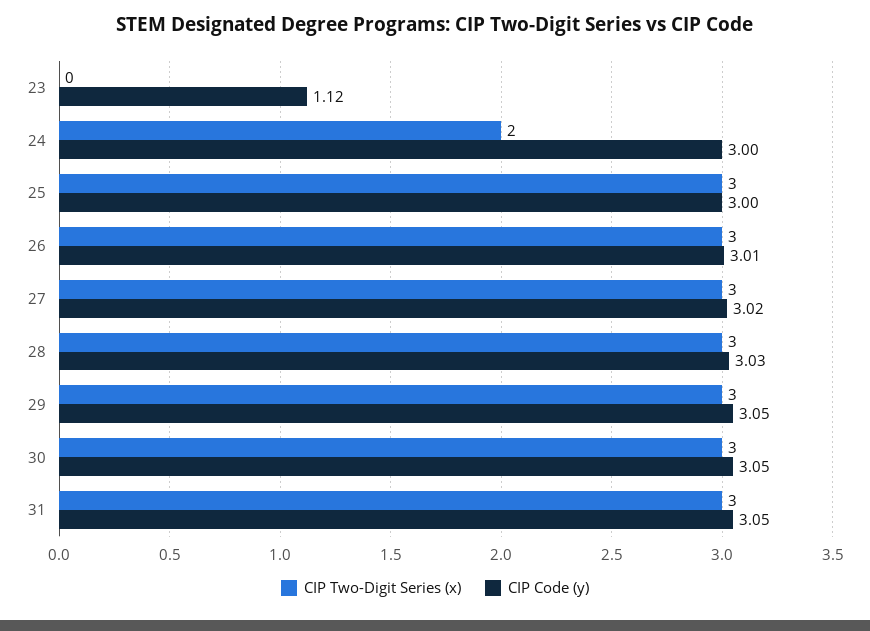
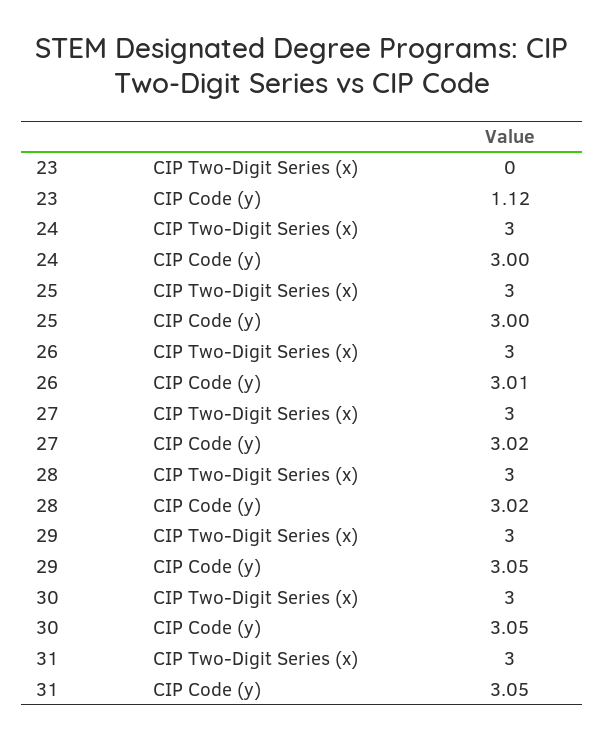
CIP Two-Digit Series (x), 24: 2 -> 3
CIP Code (y), 28: 3.03 -> 3.02

